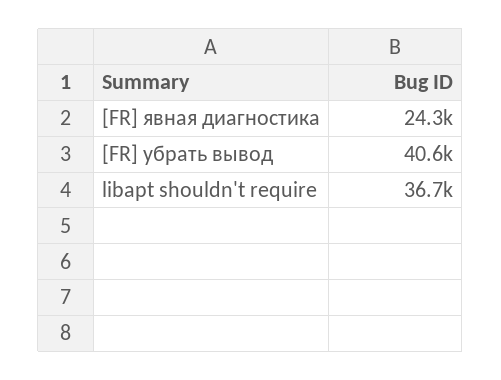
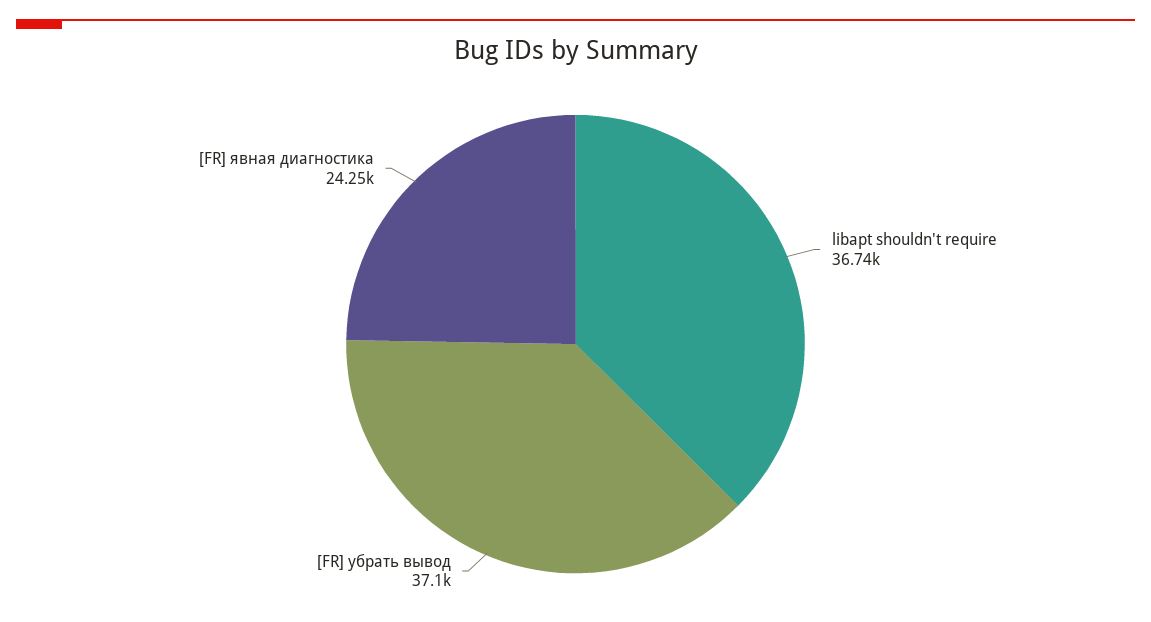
[FR] убрать вывод: 40600 -> 37100

